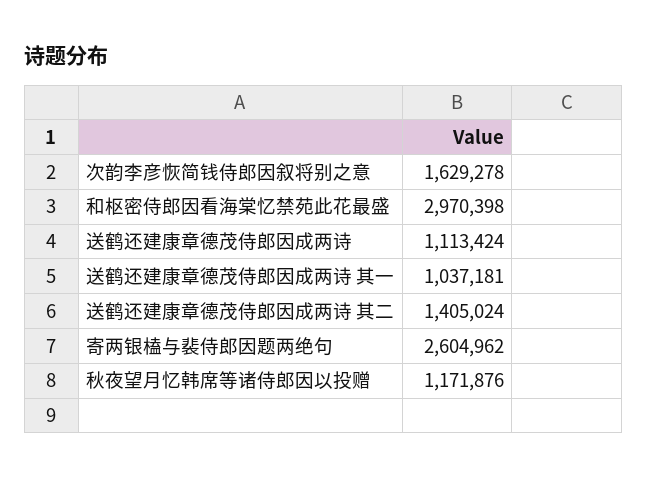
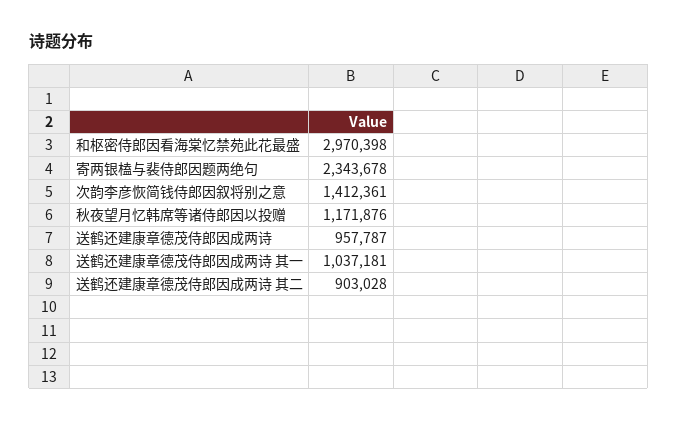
次韵李彦恢简钱侍郎因叙将别之意: 1629278 -> 1412361
送鹤还建康章德茂侍郎因成两诗: 1113424 -> 957787
送鹤还建康章德茂侍郎因成两诗 其二: 1405024 -> 903028
寄两银榼与裴侍郎因题两绝句: 2604962 -> 2343678

